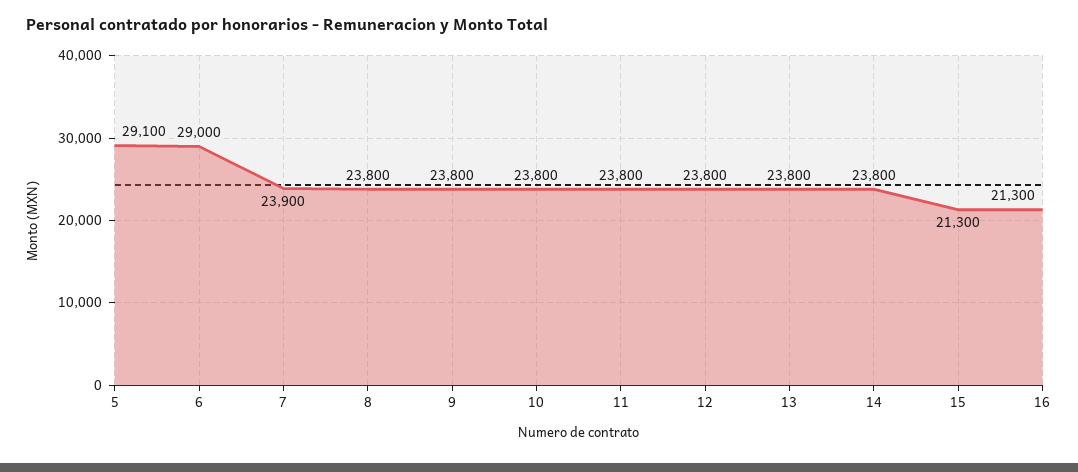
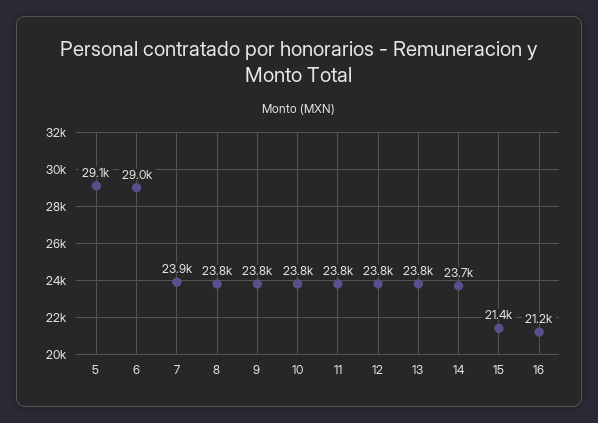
14: 23800 -> 23700
15: 21300 -> 21400
16: 21300 -> 21200

